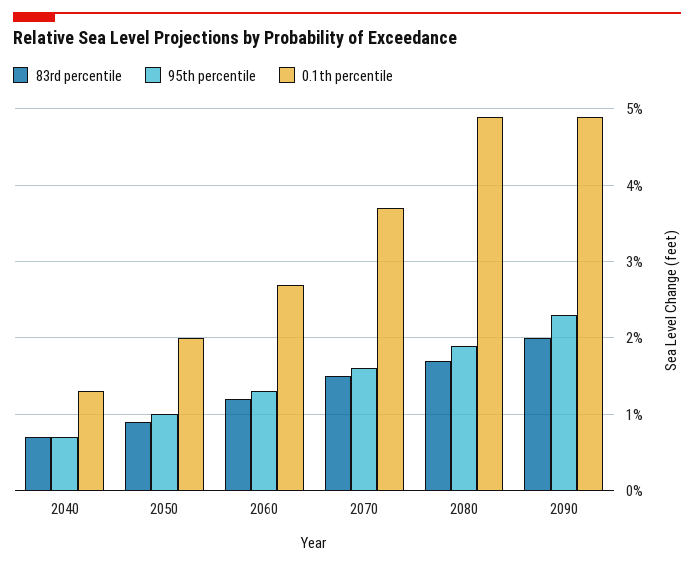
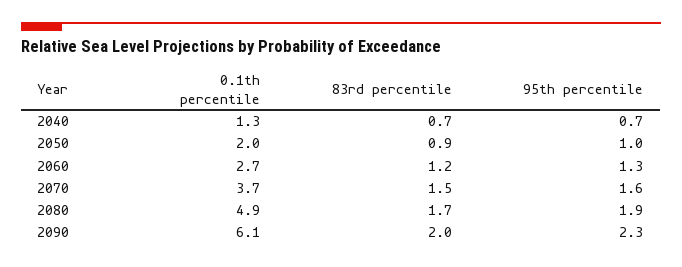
0.1th percentile, 2090: 4.9 -> 6.1

